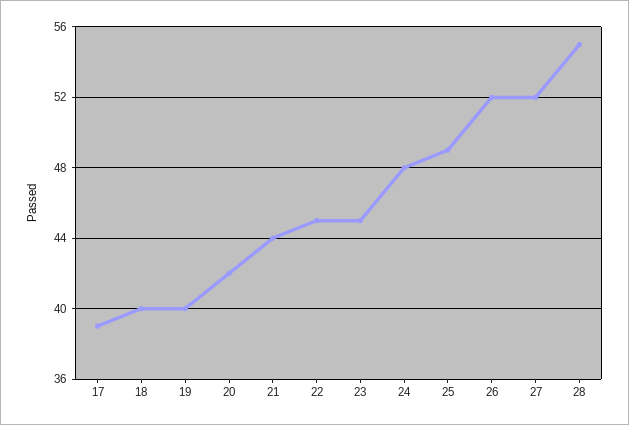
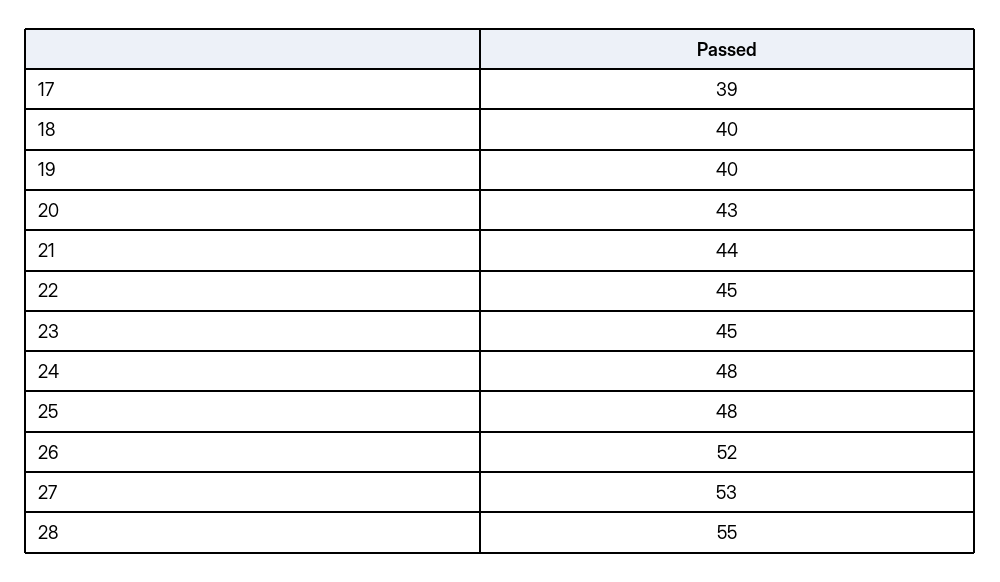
20: 42 -> 43
25: 49 -> 48
27: 52 -> 53

